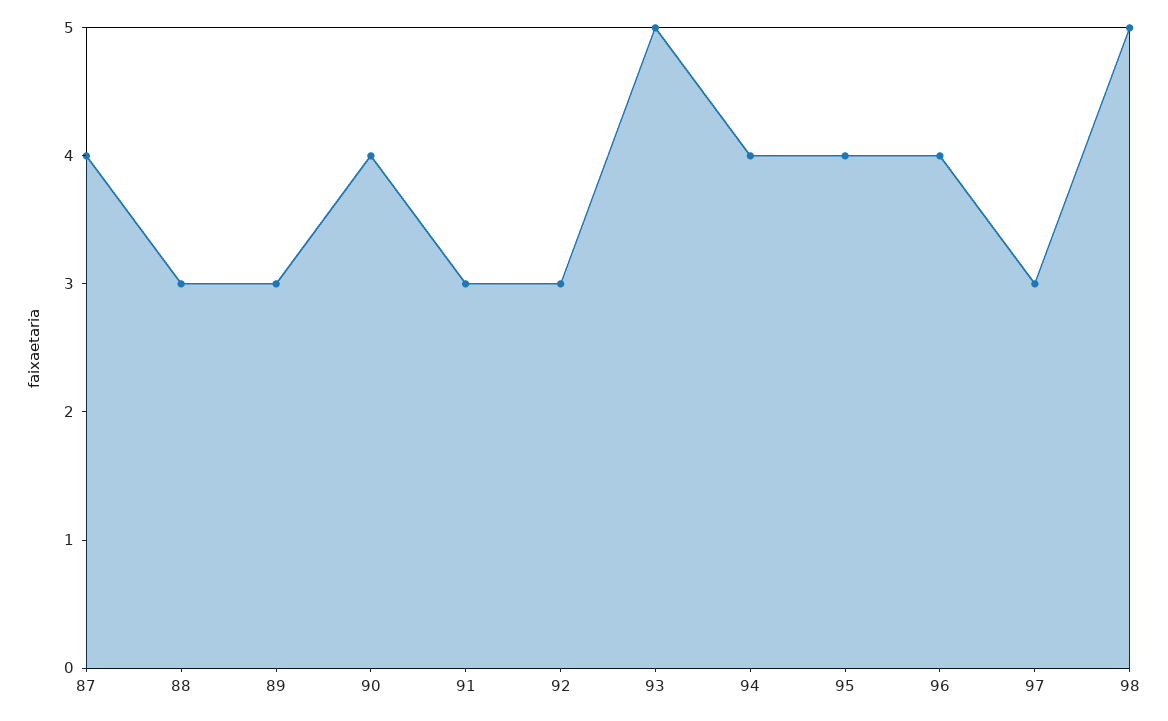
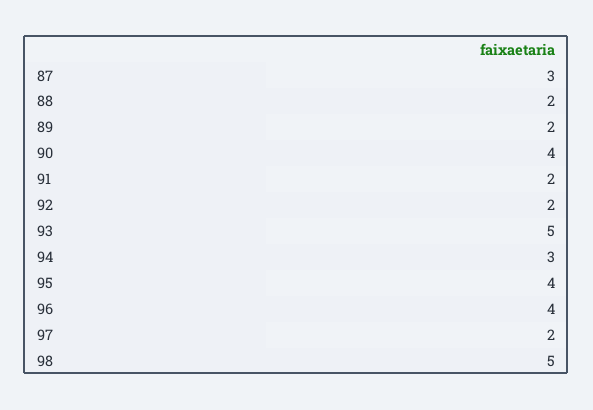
87: 4 -> 3
88: 3 -> 2
89: 3 -> 2
91: 3 -> 2
92: 3 -> 2
94: 4 -> 3
97: 3 -> 2

